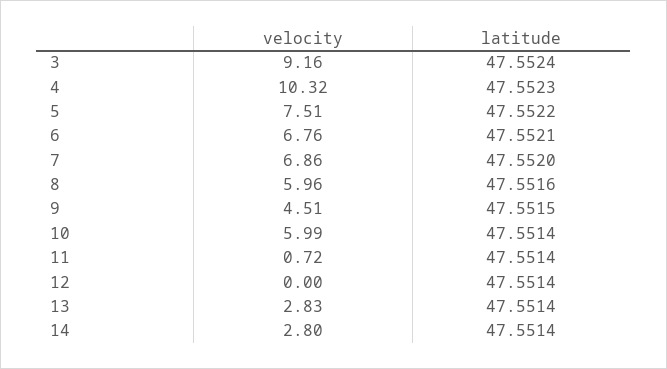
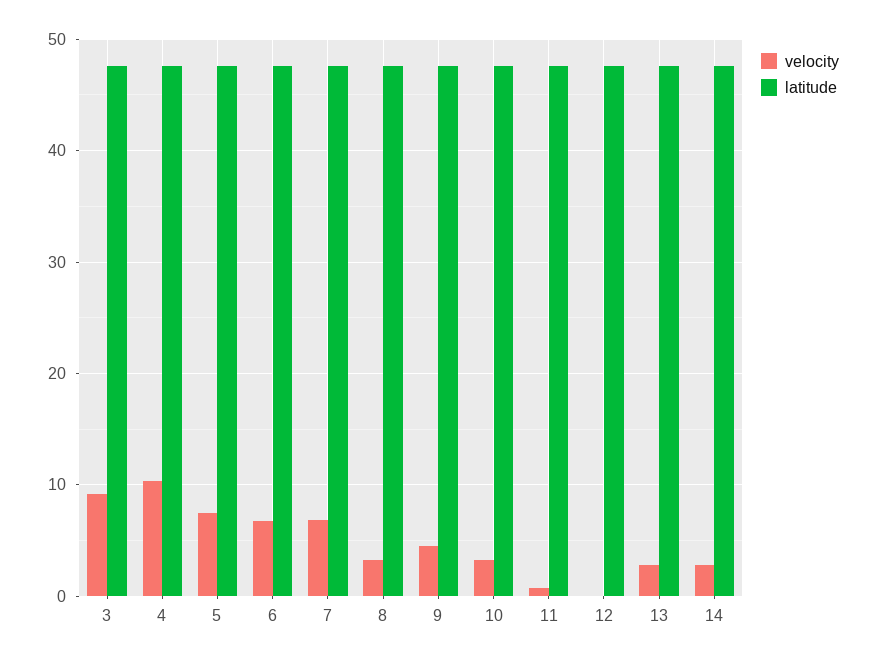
velocity, 8: 5.96 -> 3
velocity, 10: 5.99 -> 3

